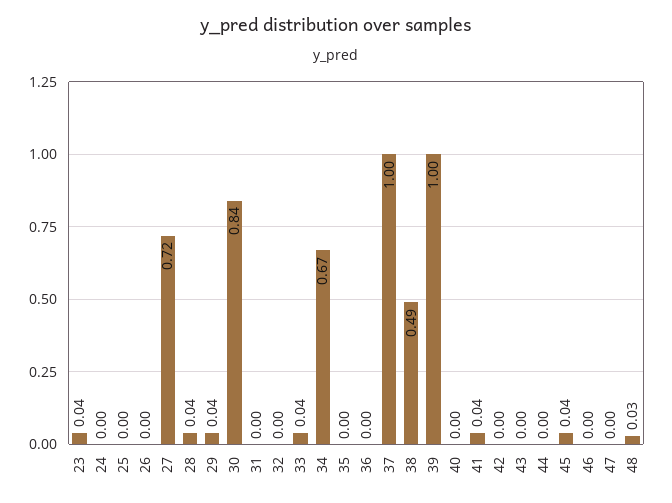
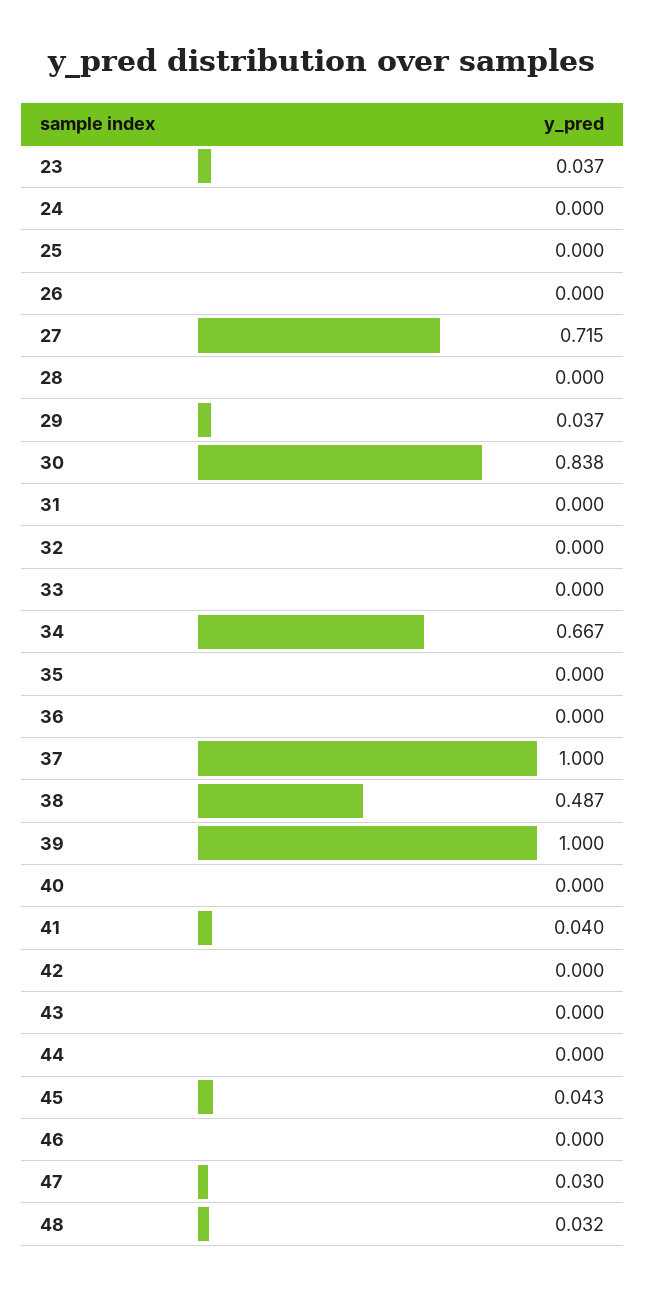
28: 0.04 -> 0
33: 0.04 -> 0
47: 0 -> 0.03

